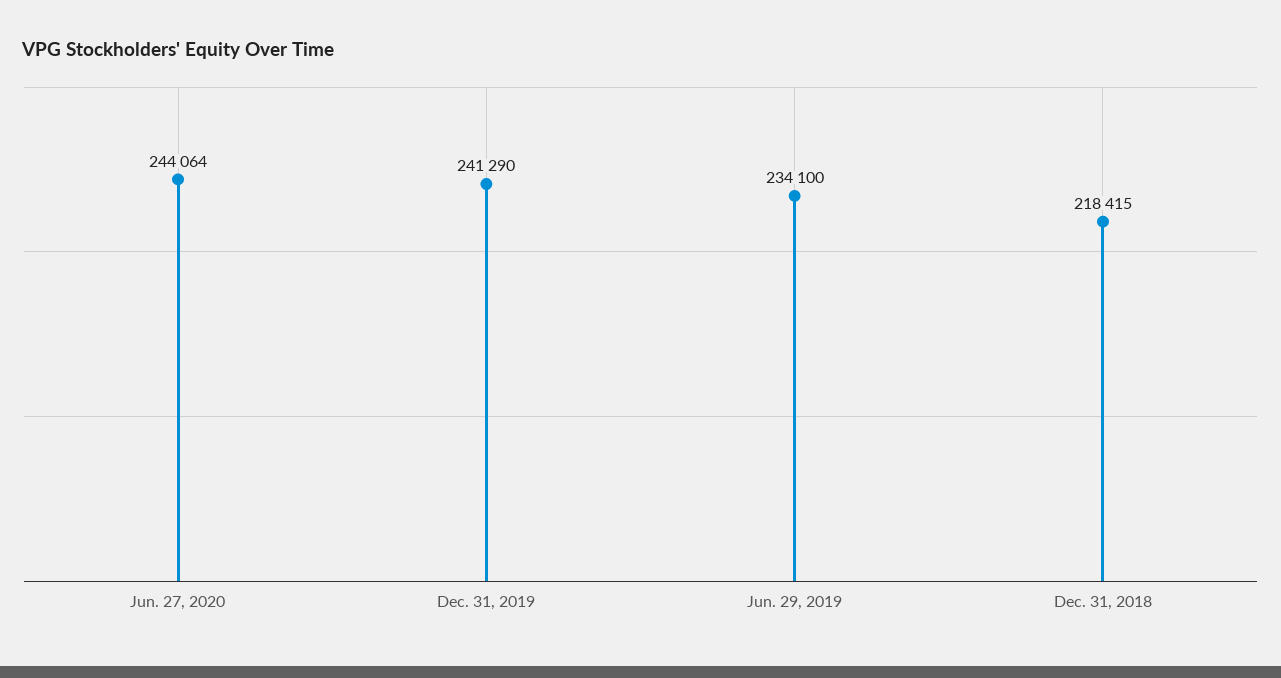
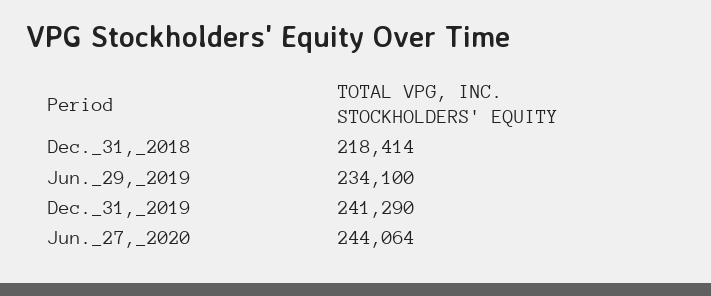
Dec. 31, 2018: 218415 -> 218414

